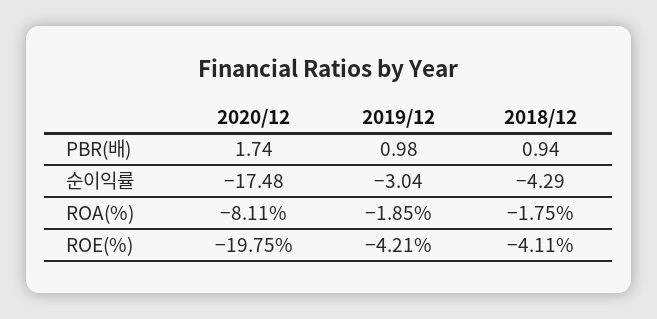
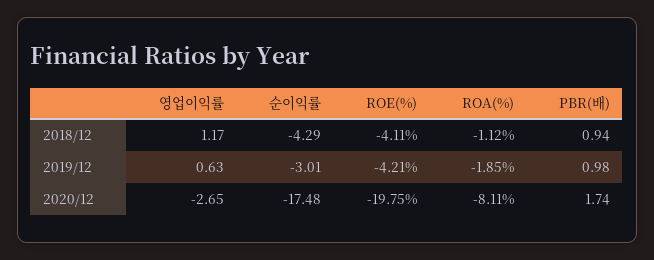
2019/12, 순이익률: -3.04 -> -3.01
2018/12, ROA(%): -1.75 -> -1.12
2018/12, 영업이익률: none -> 1.17
2019/12, 영업이익률: none -> 0.63
2020/12, 영업이익률: none -> -2.65

